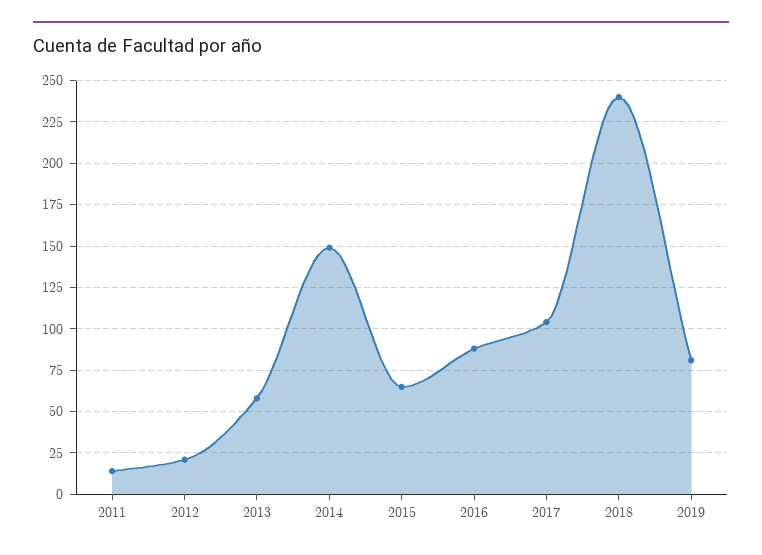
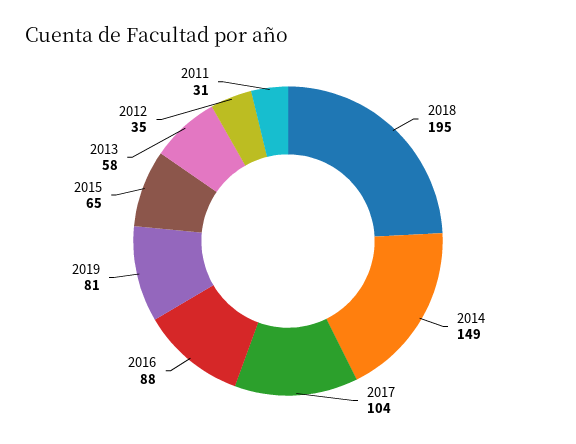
2011: 15 -> 31
2012: 20 -> 35
2018: 240 -> 195

